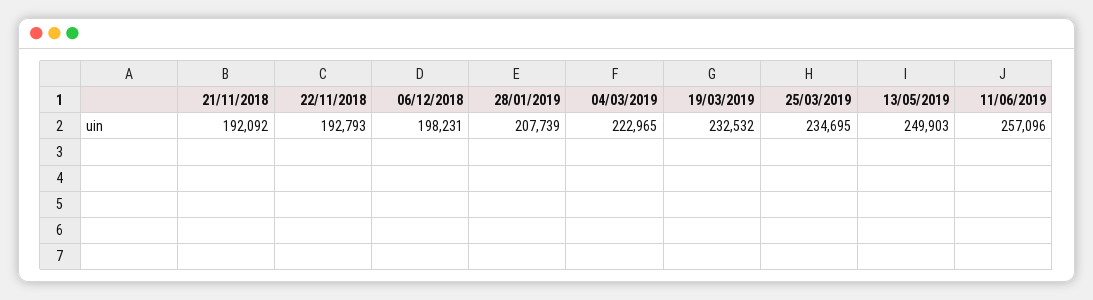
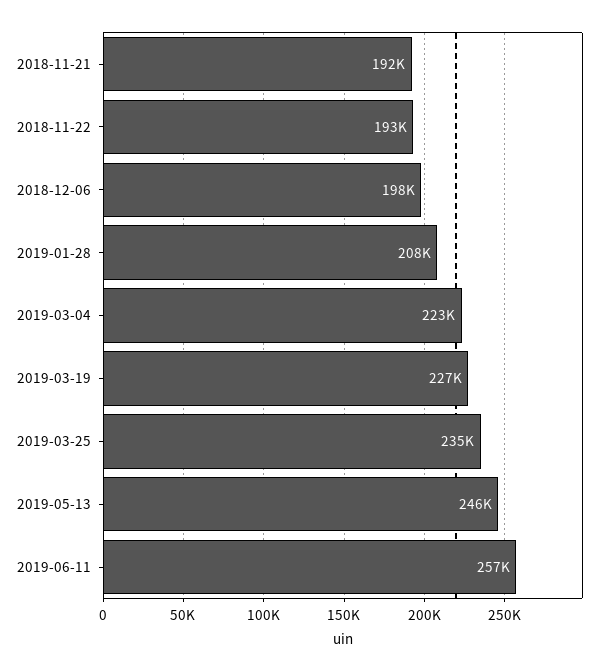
19/03/2019: 232532 -> 227000
13/05/2019: 249903 -> 246000

